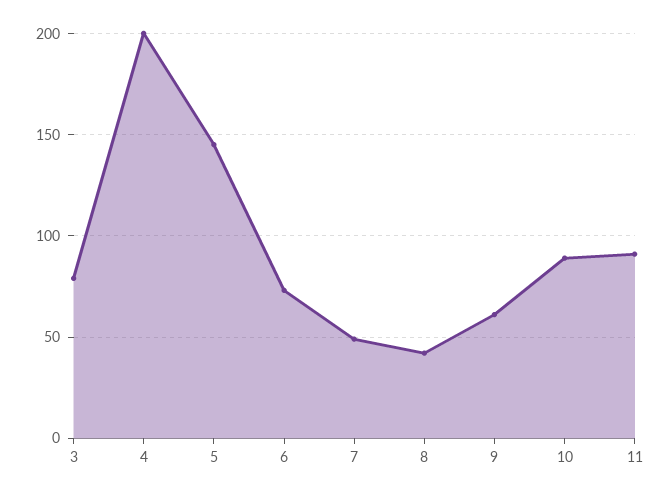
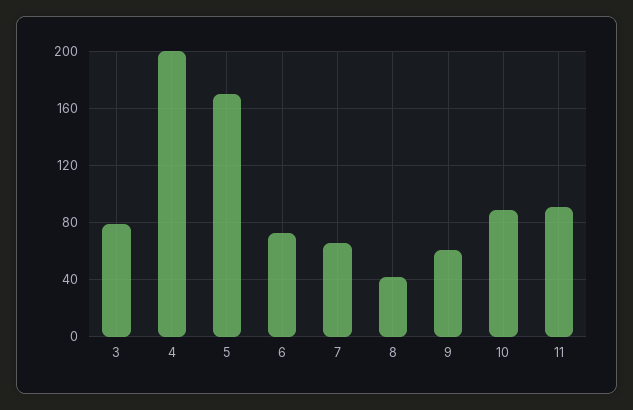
5: 145 -> 170
7: 50 -> 65

